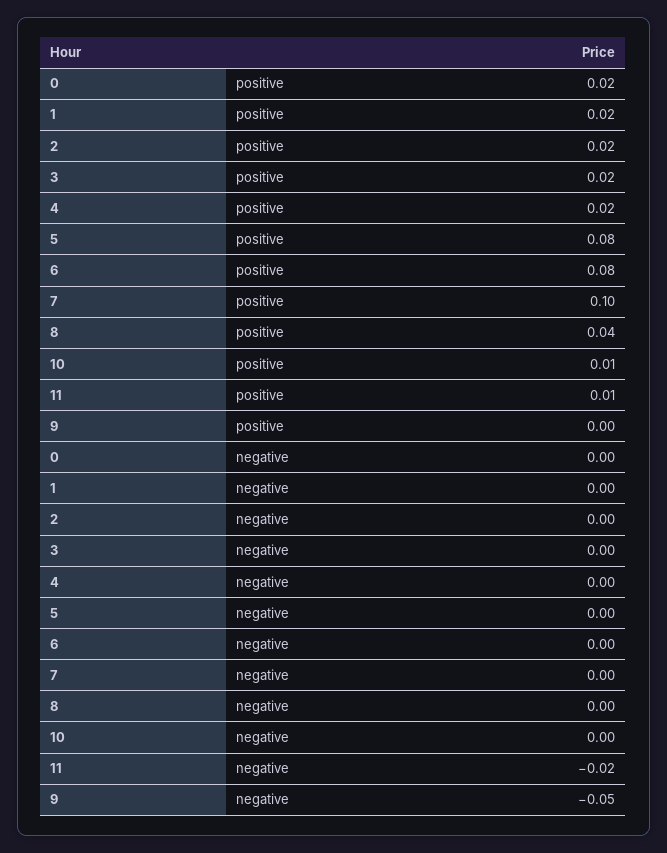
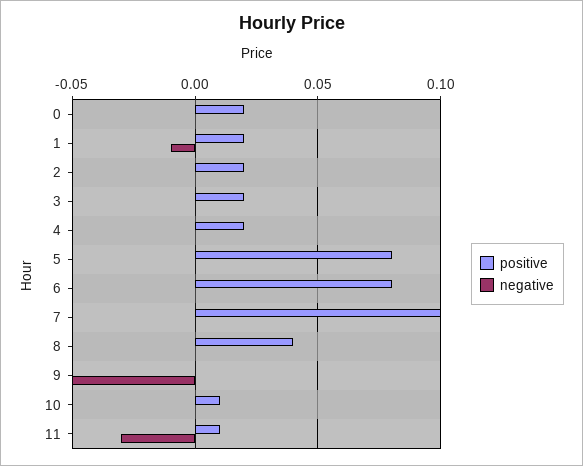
negative, 1: 0 -> -0.01
negative, 11: -0.02 -> -0.03

